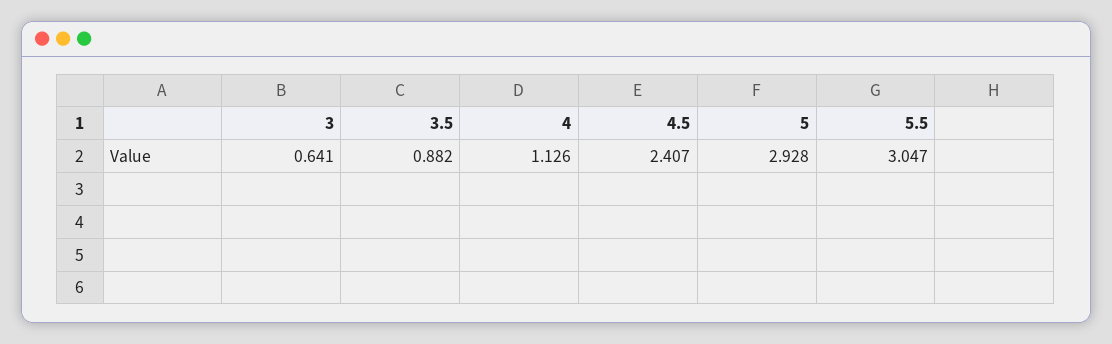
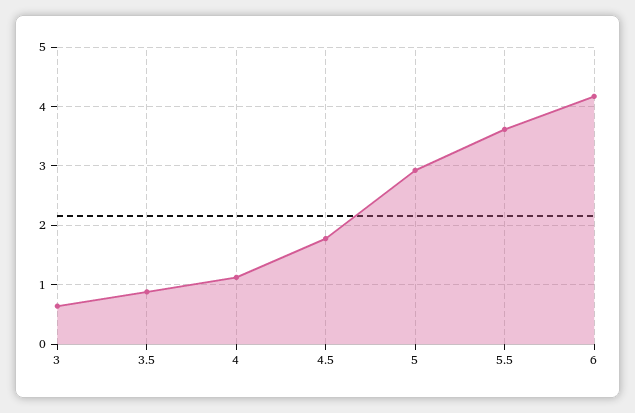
4.5: 2.407 -> 1.8
5.5: 3.047 -> 3.6
6: none -> 4.2

